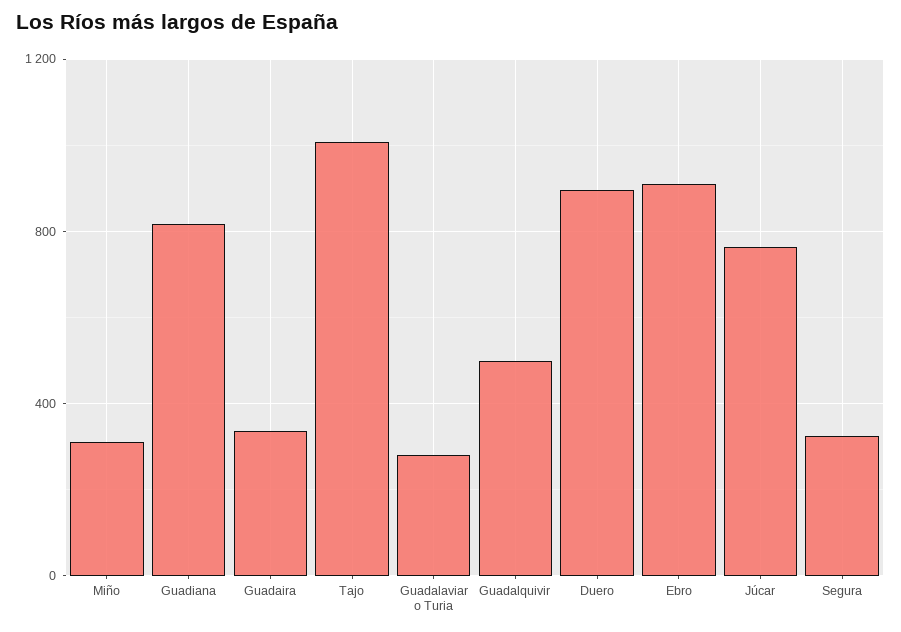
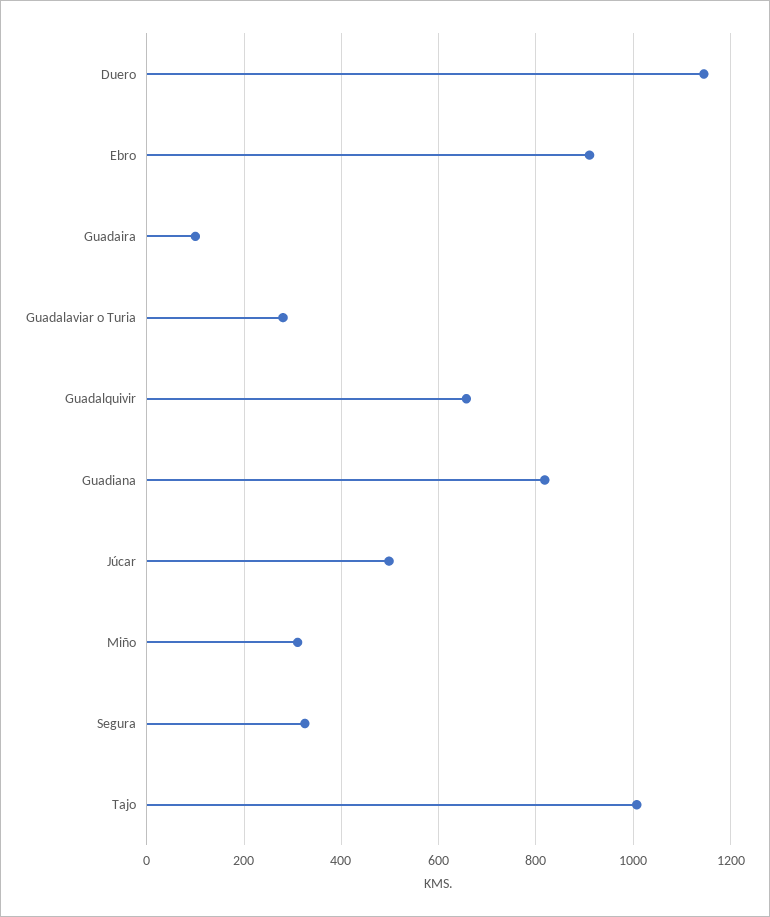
Guadaira: 350 -> 100
Guadalquivir: 500 -> 660
Duero: 900 -> 1140
Júcar: 750 -> 500

